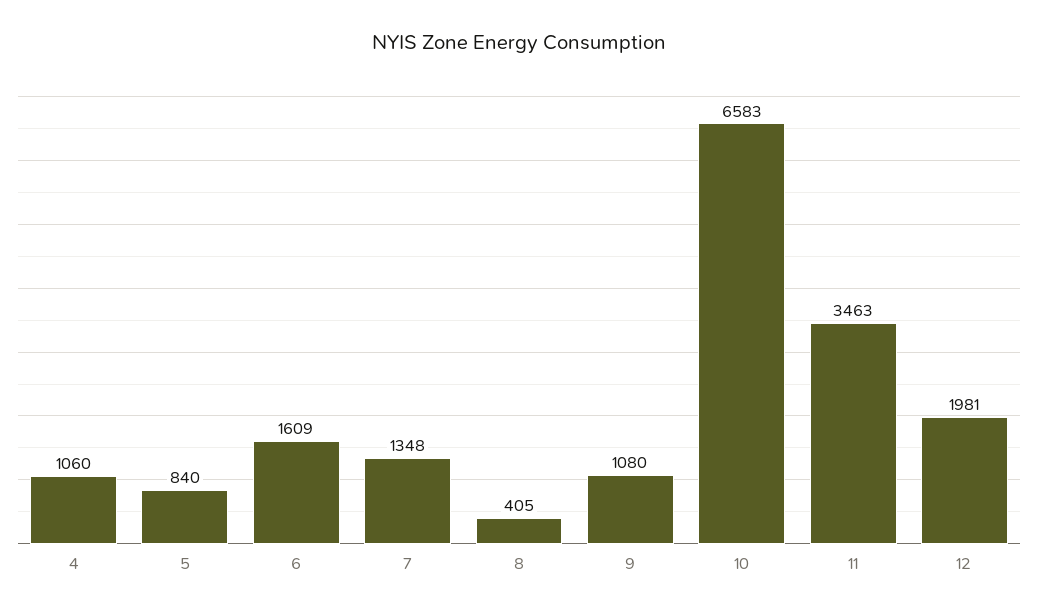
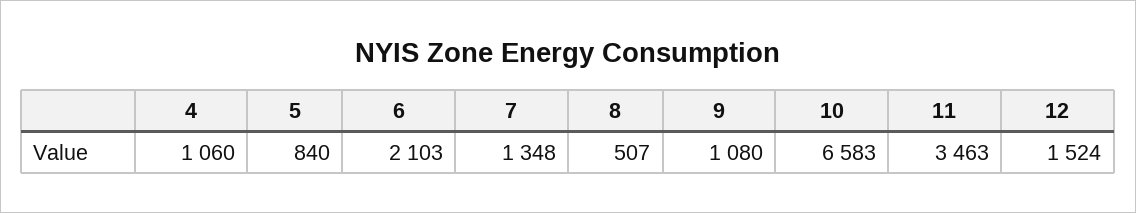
6: 1609 -> 2103
8: 405 -> 507
12: 1981 -> 1524

